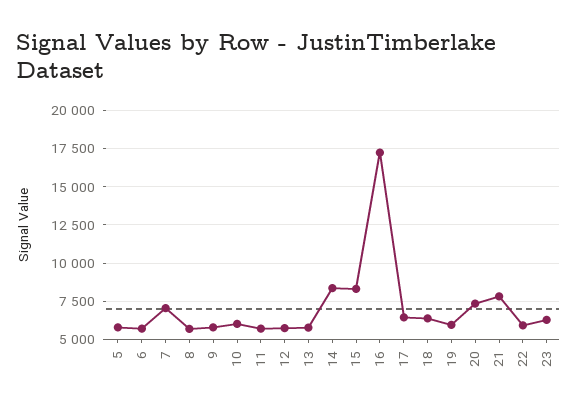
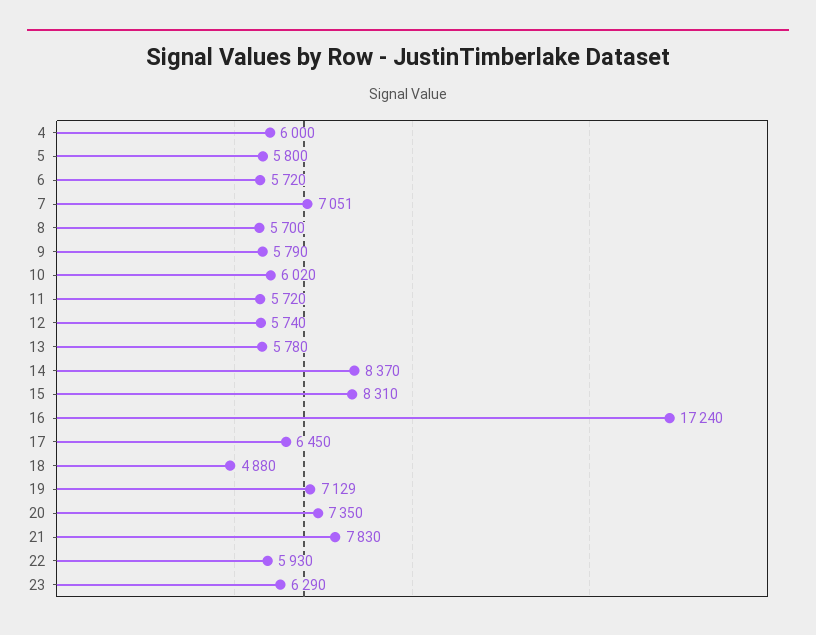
18: 6500 -> 4880
19: 6000 -> 7129
4: none -> 6000

